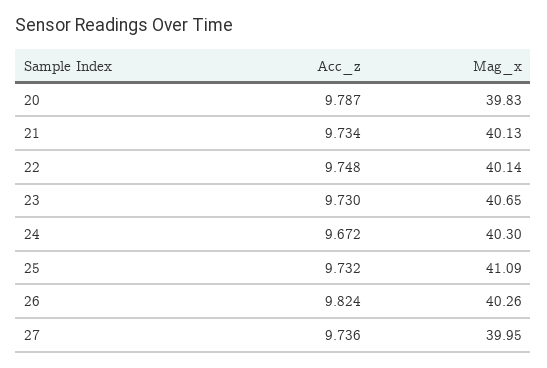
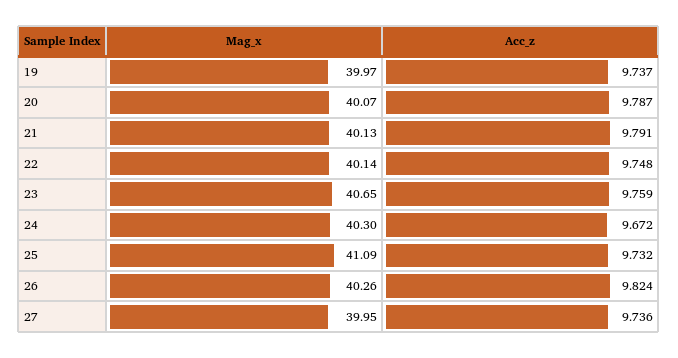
Mag_x, 20: 39.83 -> 40.07
Acc_z, 21: 9.734 -> 9.791
Acc_z, 23: 9.73 -> 9.759
Mag_x, 19: none -> 39.97
Acc_z, 19: none -> 9.737

